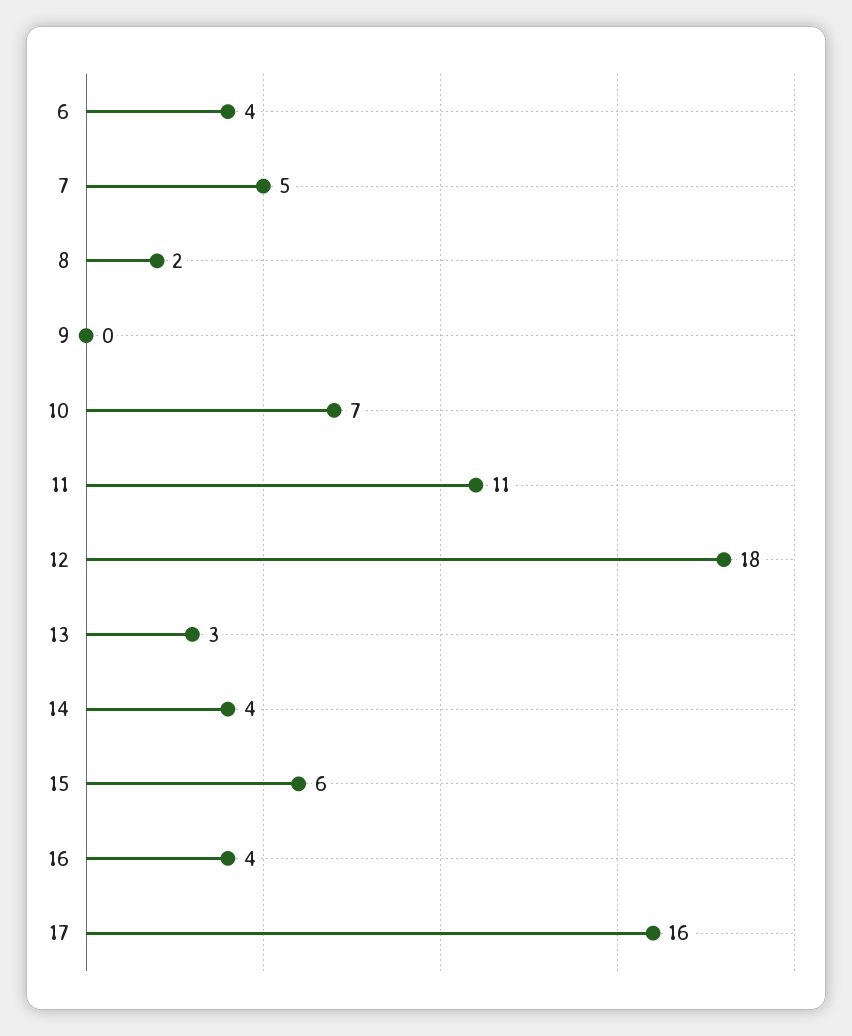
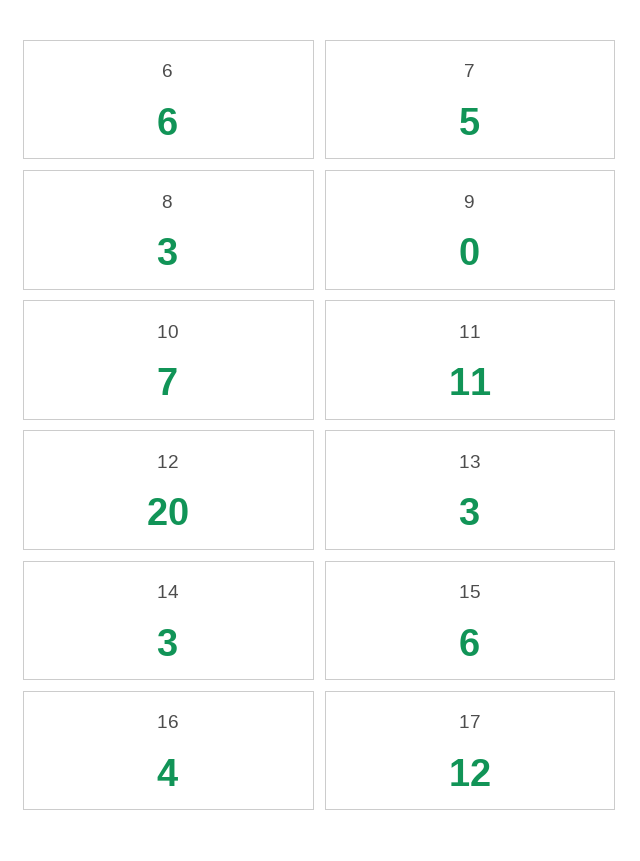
6: 4 -> 6
8: 2 -> 3
12: 18 -> 20
14: 4 -> 3
17: 16 -> 12

